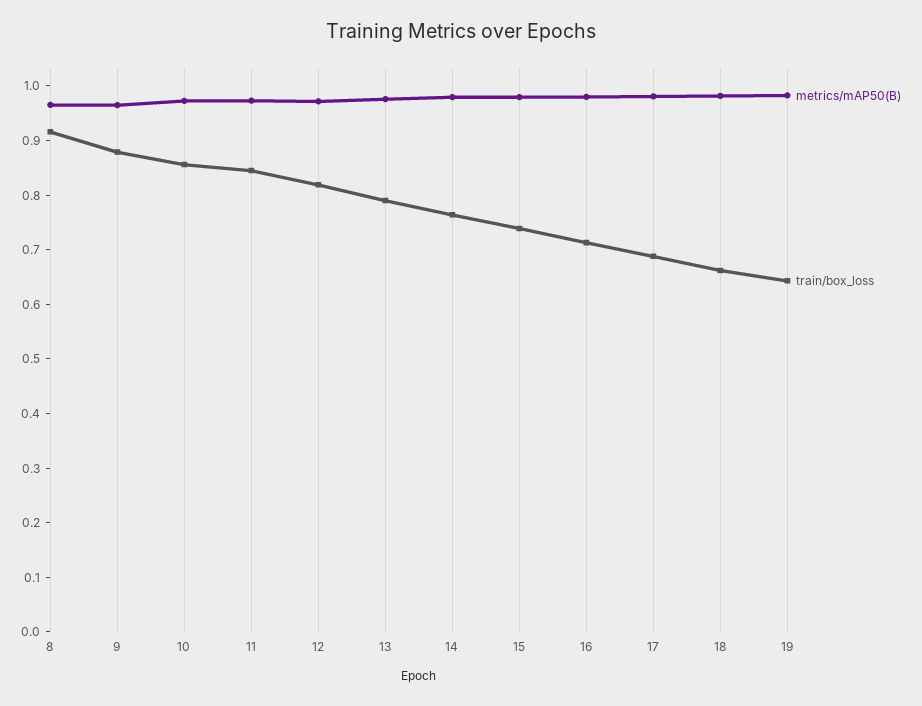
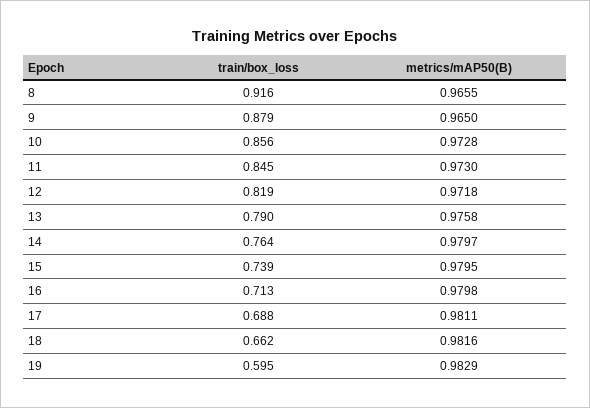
train/box_loss, 19: 0.64 -> 0.595

